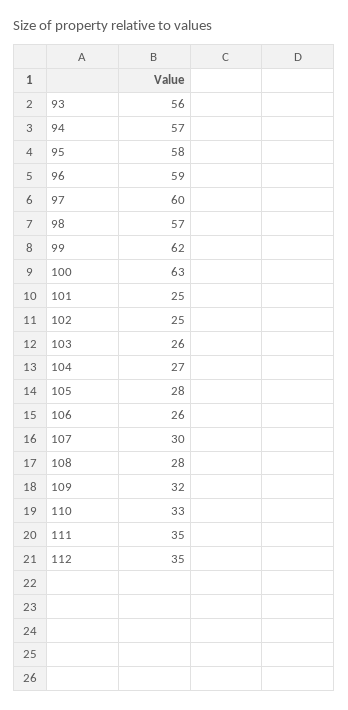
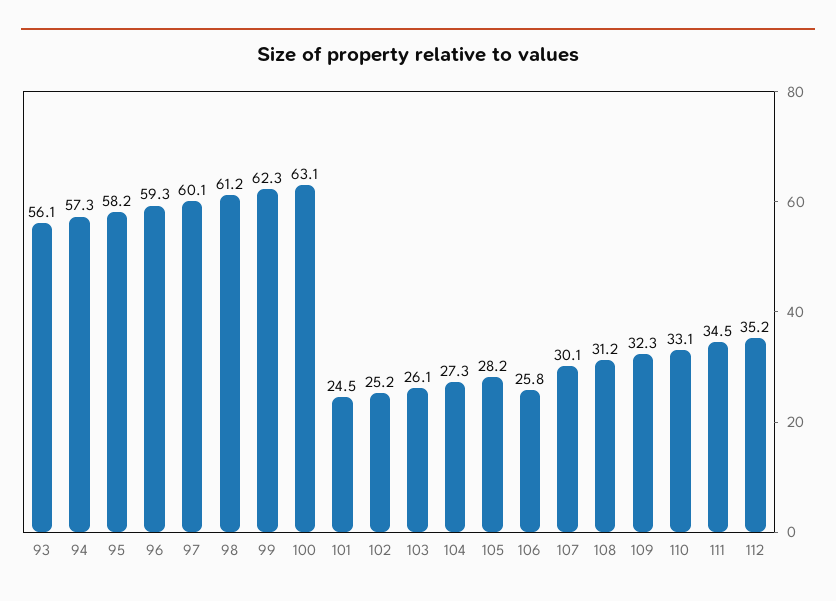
98: 57 -> 61.2
108: 28 -> 31.2

